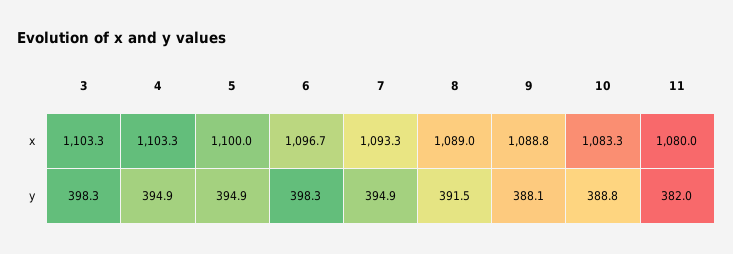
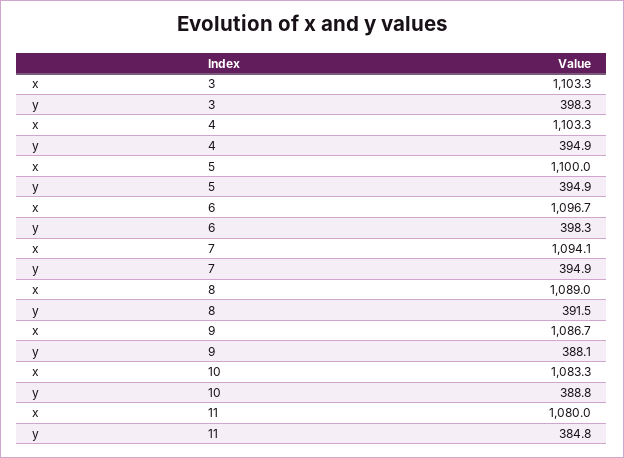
7, x: 1093.3 -> 1094.1
9, x: 1088.8 -> 1086.7
11, y: 382 -> 384.8

